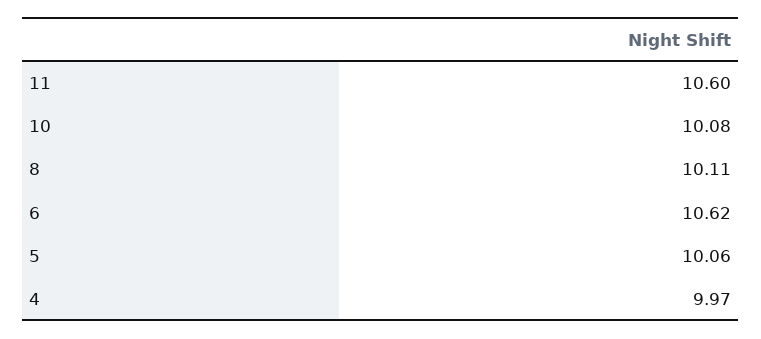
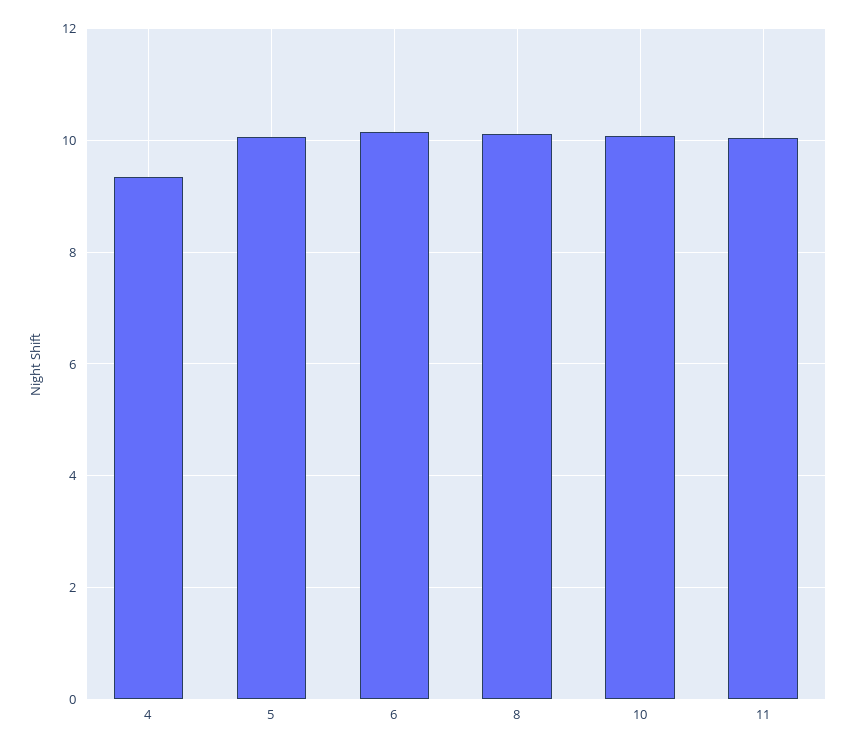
11: 10.6 -> 10
6: 10.62 -> 10.2
4: 9.97 -> 9.4

